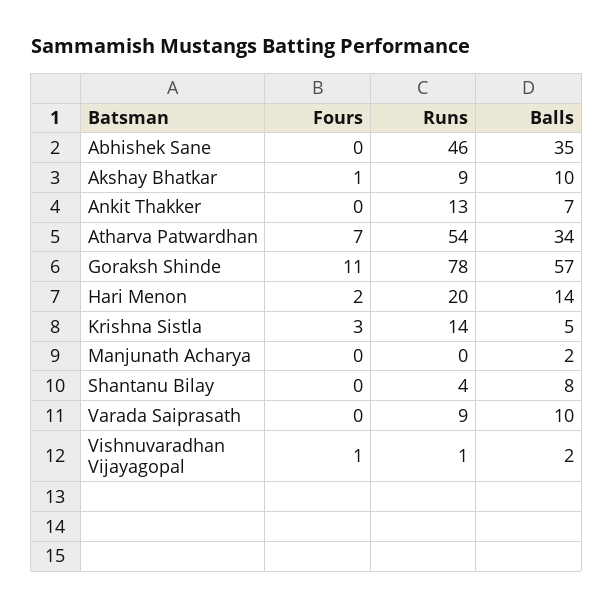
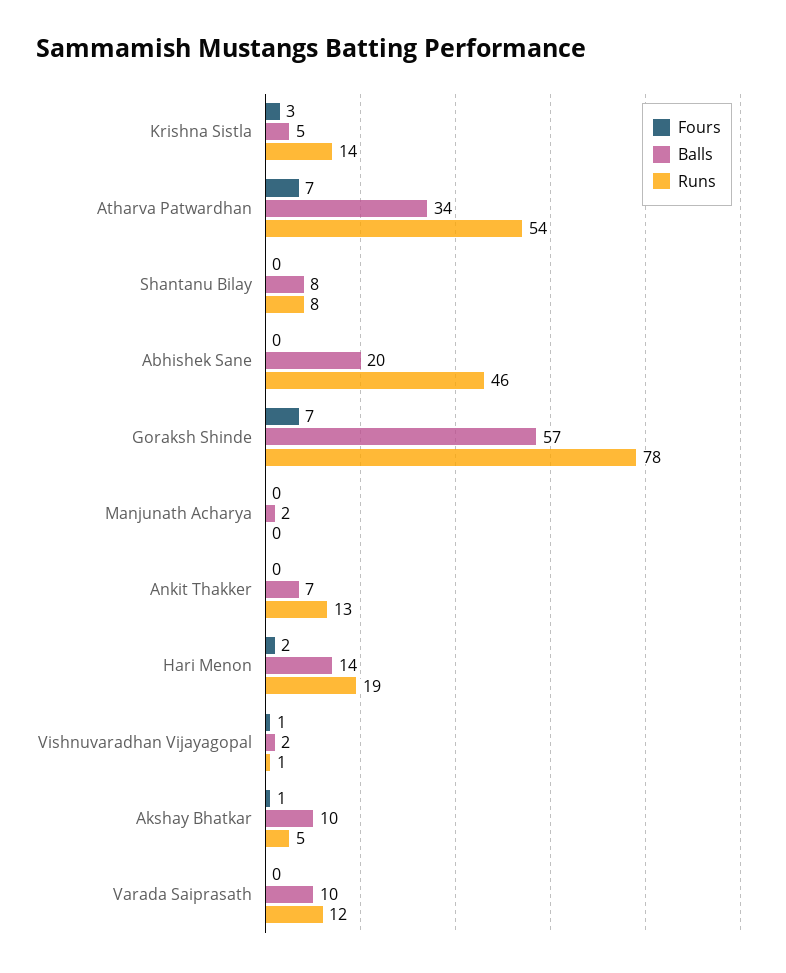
Balls, Abhishek Sane: 35 -> 20
Runs, Akshay Bhatkar: 9 -> 5
Fours, Goraksh Shinde: 11 -> 7
Runs, Hari Menon: 20 -> 19
Runs, Shantanu Bilay: 4 -> 8
Runs, Varada Saiprasath: 9 -> 12

